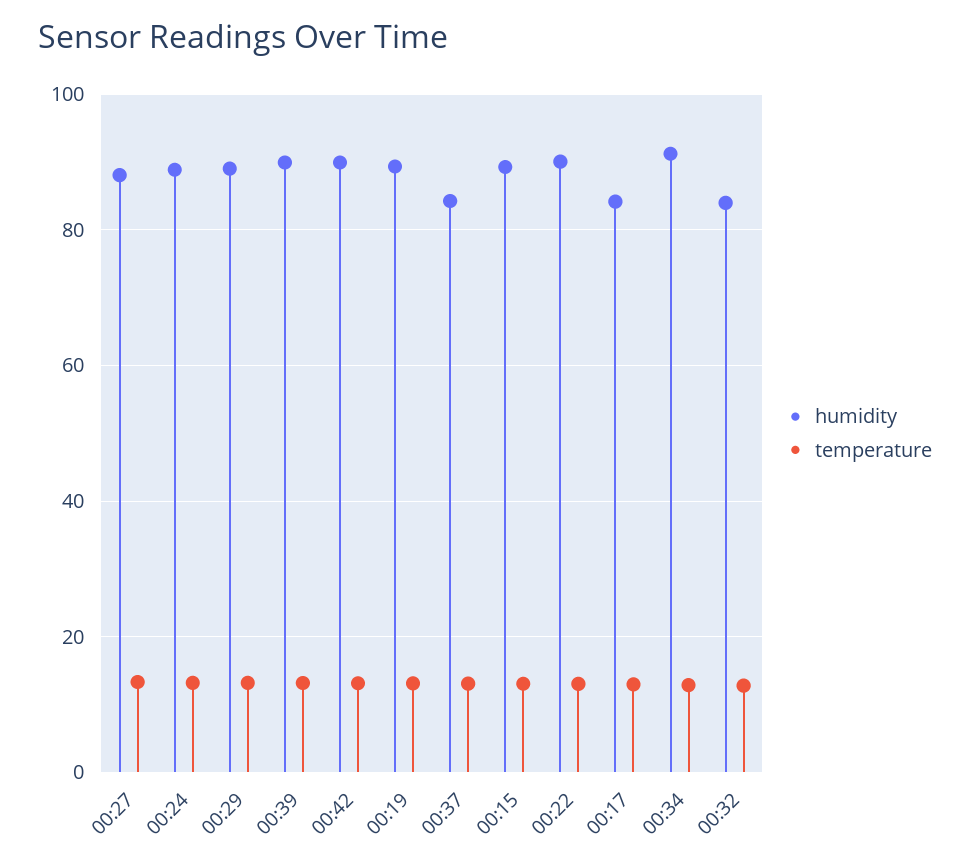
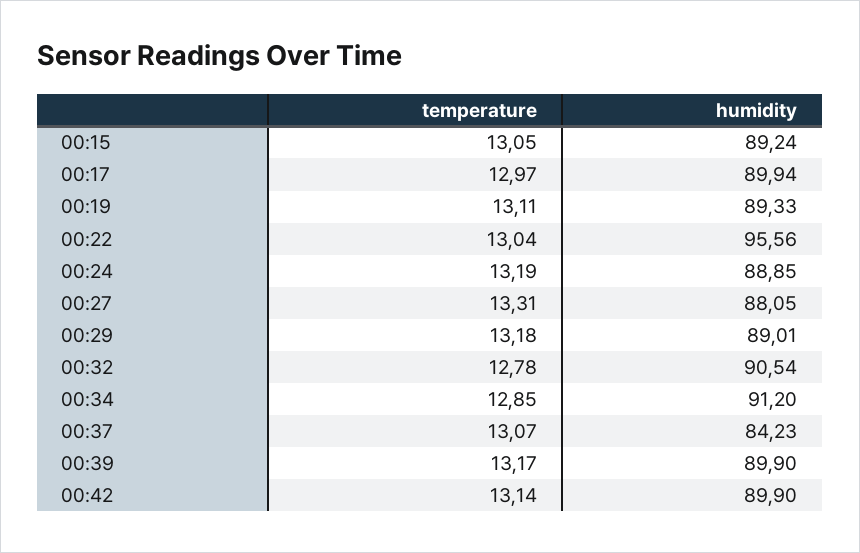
humidity, 00:22: 90 -> 95.56
humidity, 00:17: 84 -> 89.94
humidity, 00:32: 84 -> 90.54

